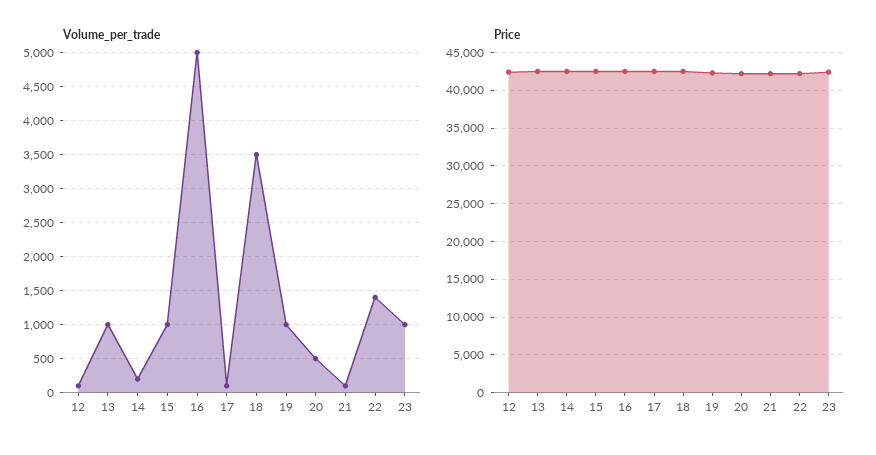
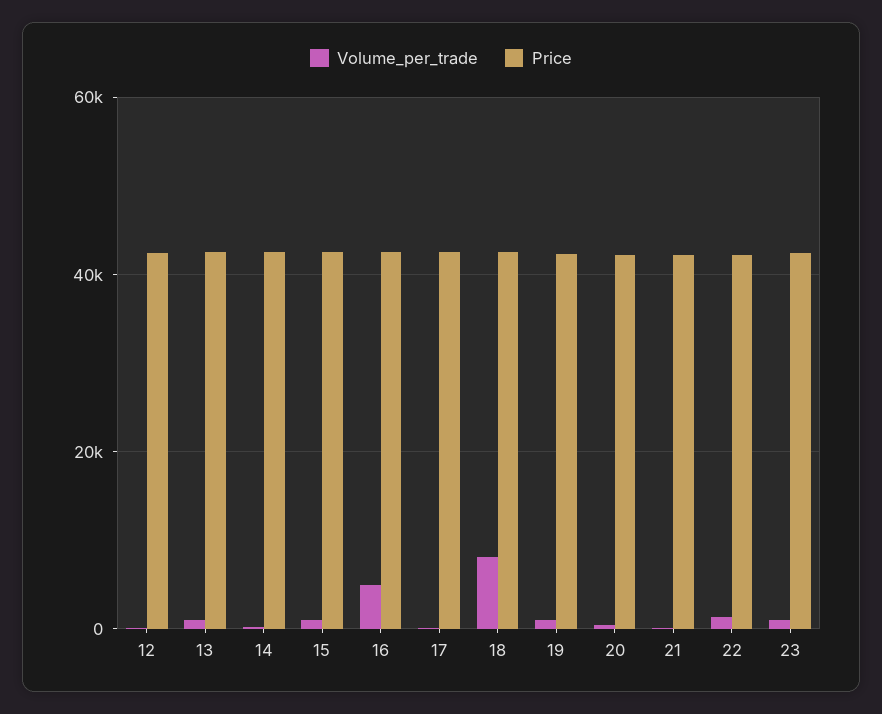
Volume_per_trade, 18: 3500 -> 8000

